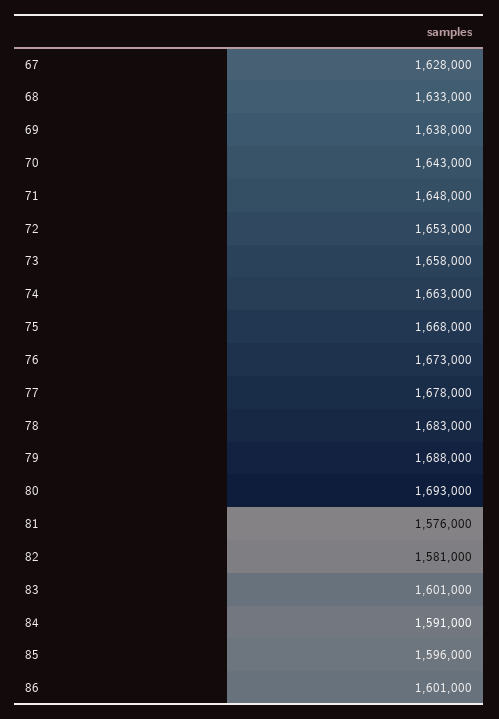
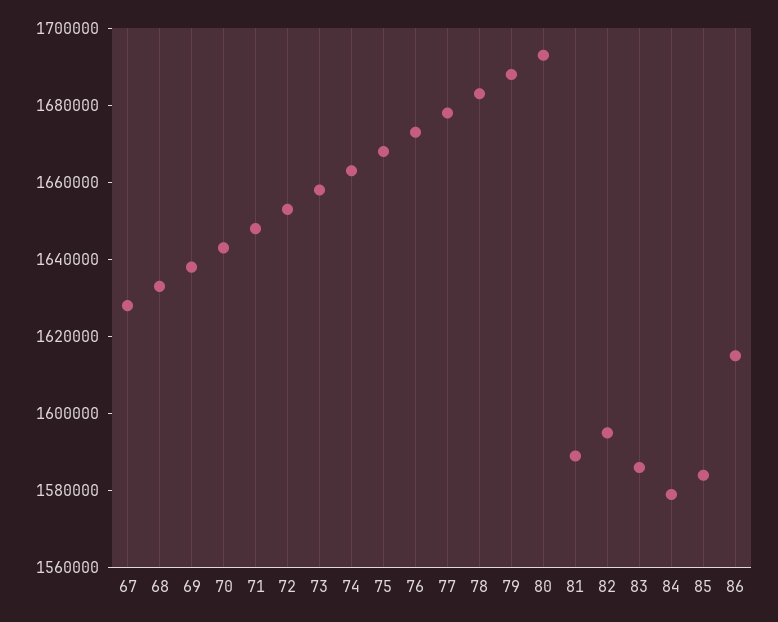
81: 1576000 -> 1590000
82: 1581000 -> 1595000
83: 1601000 -> 1585000
84: 1591000 -> 1580000
85: 1596000 -> 1585000
86: 1601000 -> 1615000

